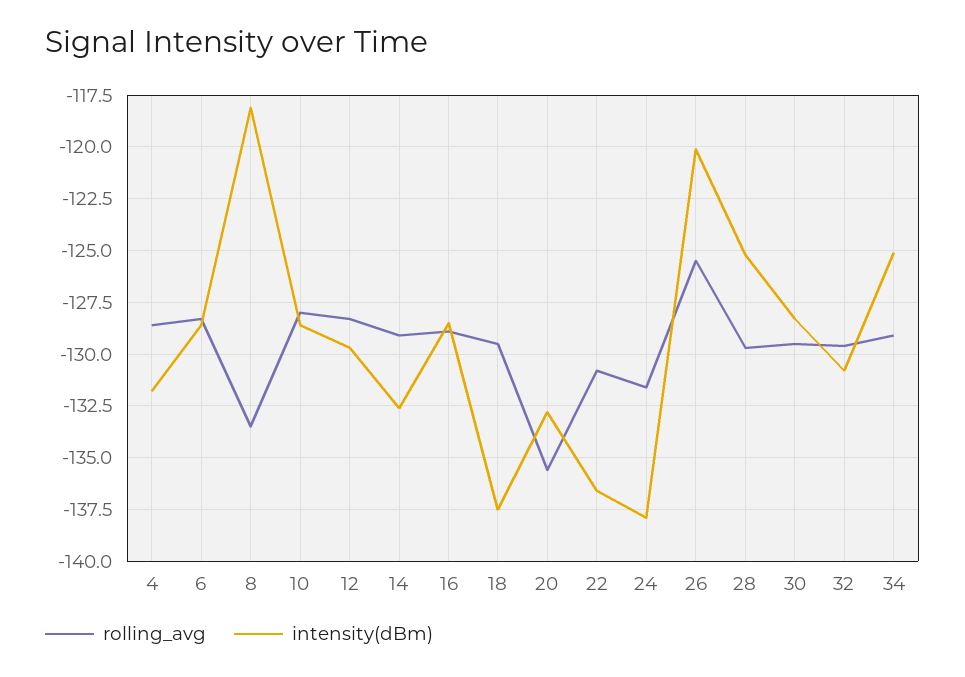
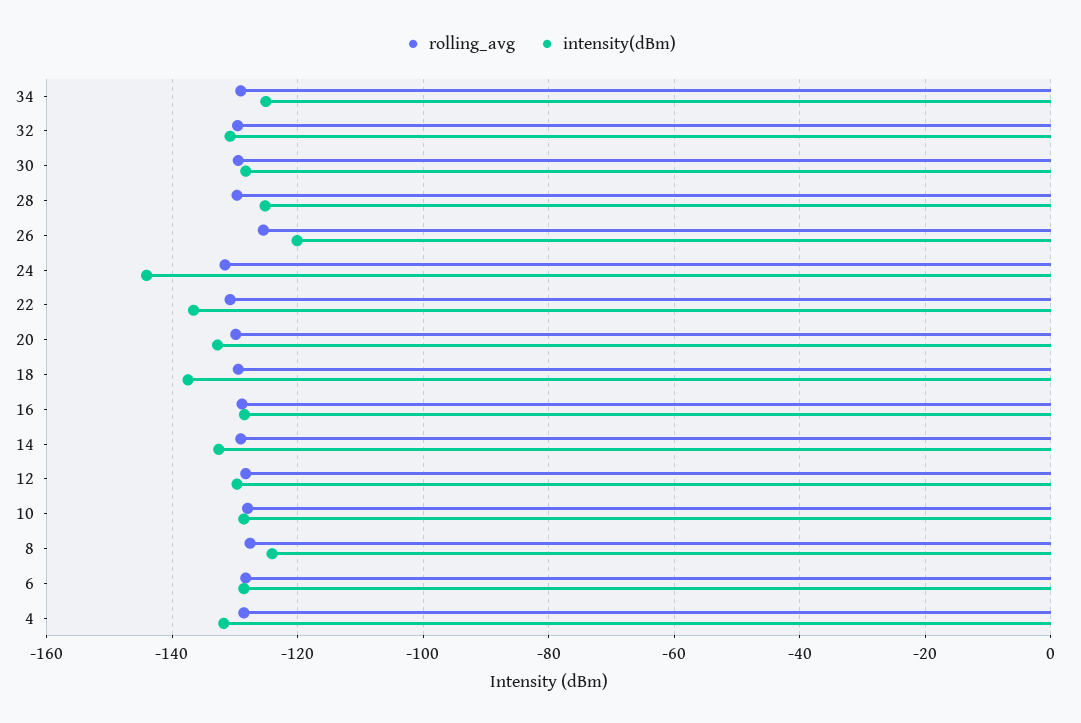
rolling_avg, 8: -133.5 -> -128
intensity(dBm), 8: -118 -> -124
rolling_avg, 20: -135.5 -> -130
intensity(dBm), 24: -138 -> -144

